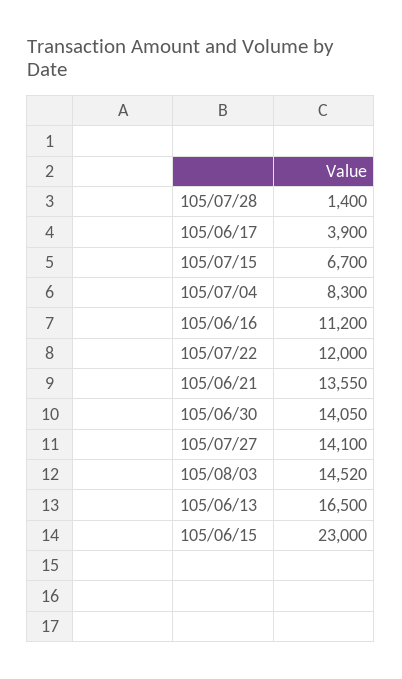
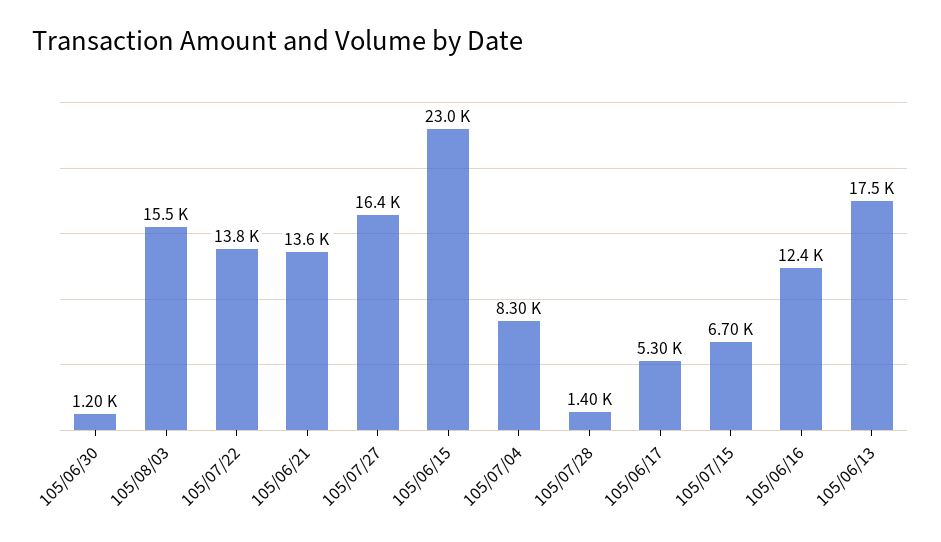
105/06/17: 3900 -> 5300
105/06/16: 11200 -> 12400
105/07/22: 12000 -> 13800
105/06/30: 14050 -> 1200
105/07/27: 14100 -> 16400
105/08/03: 14520 -> 15500
105/06/13: 16500 -> 17500

